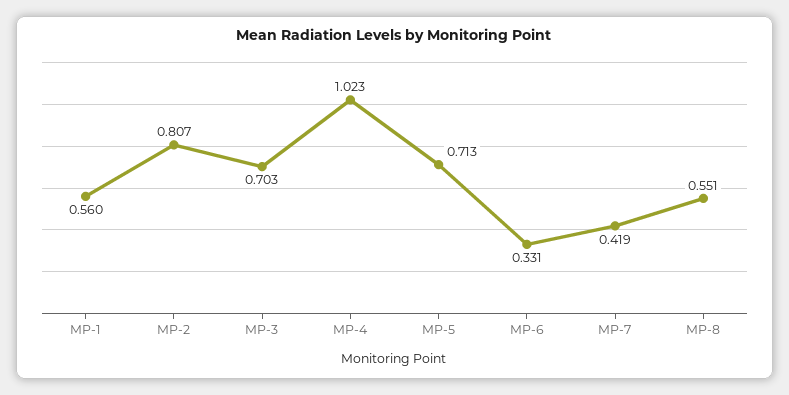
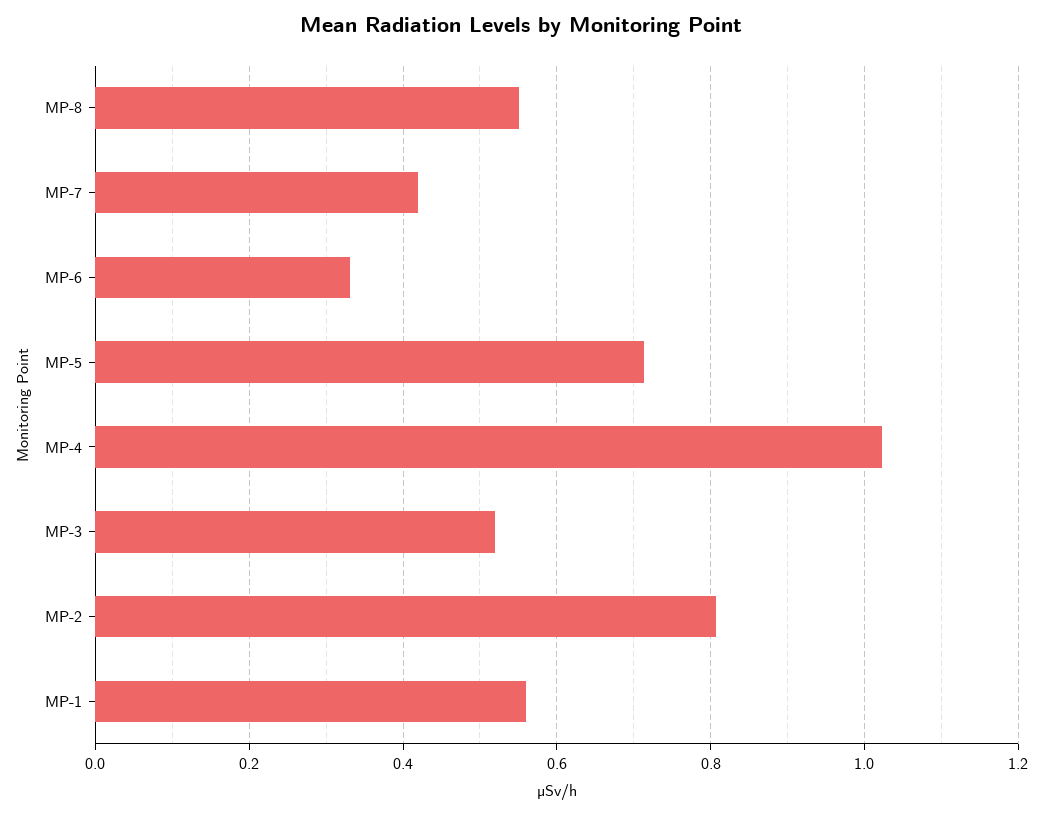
MP-3: 0.703 -> 0.52

